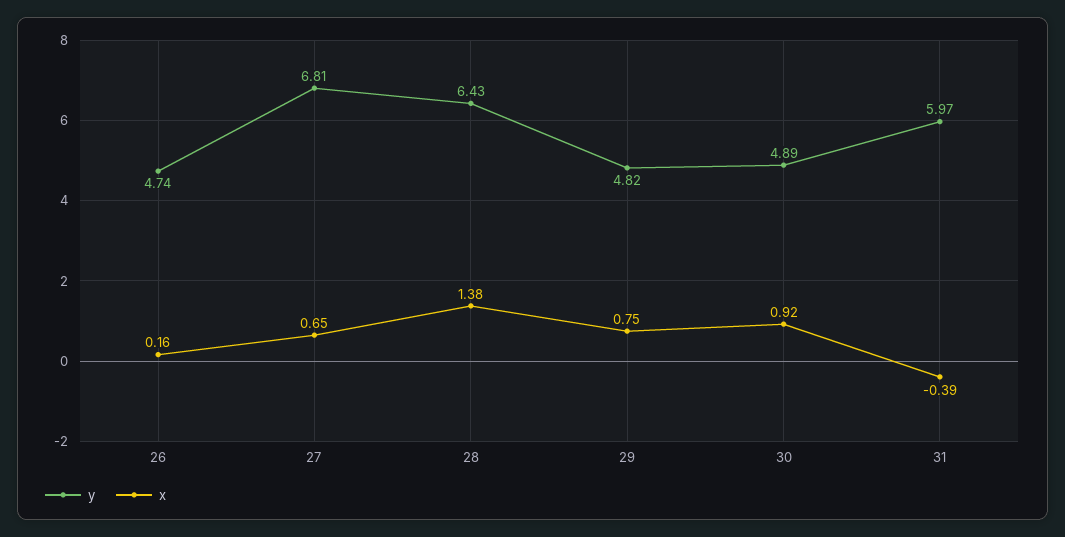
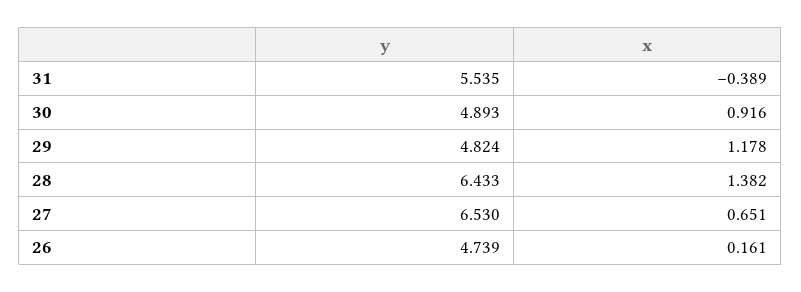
y, 27: 6.81 -> 6.53
x, 29: 0.75 -> 1.178
y, 31: 5.97 -> 5.535

